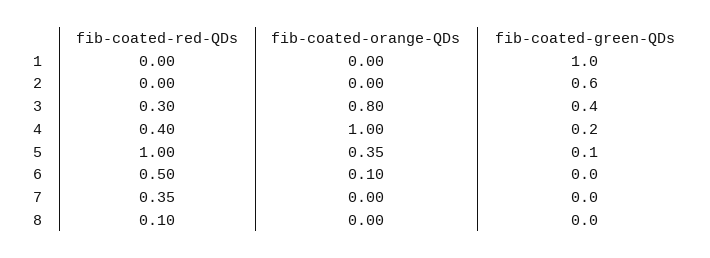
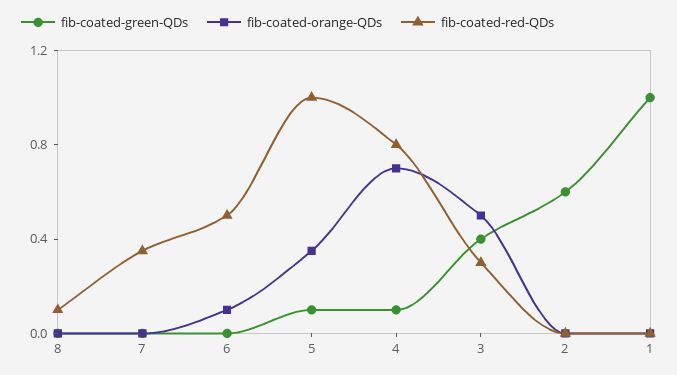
fib-coated-orange-QDs, 3: 0.8 -> 0.5
fib-coated-red-QDs, 4: 0.4 -> 0.8
fib-coated-orange-QDs, 4: 1 -> 0.7
fib-coated-green-QDs, 4: 0.2 -> 0.1

